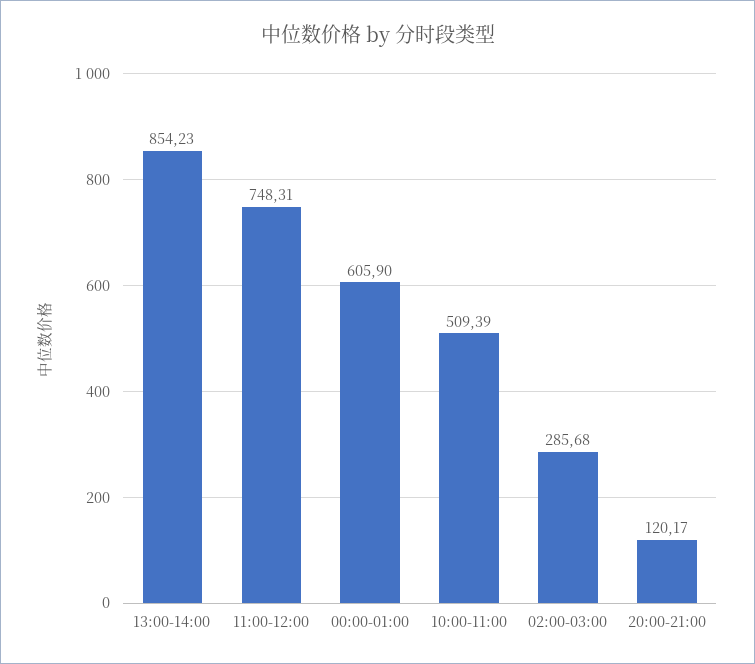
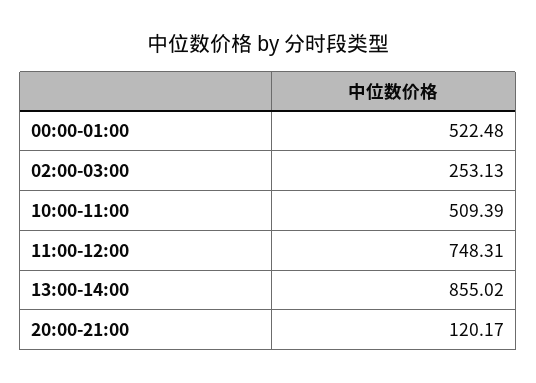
13:00-14:00: 854.23 -> 855.02
00:00-01:00: 605.9 -> 522.48
02:00-03:00: 285.68 -> 253.13

